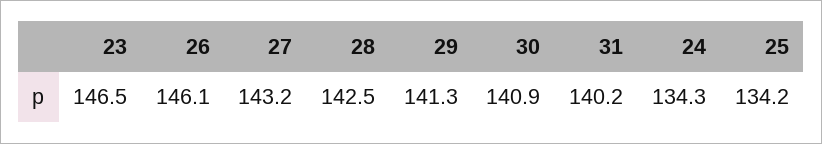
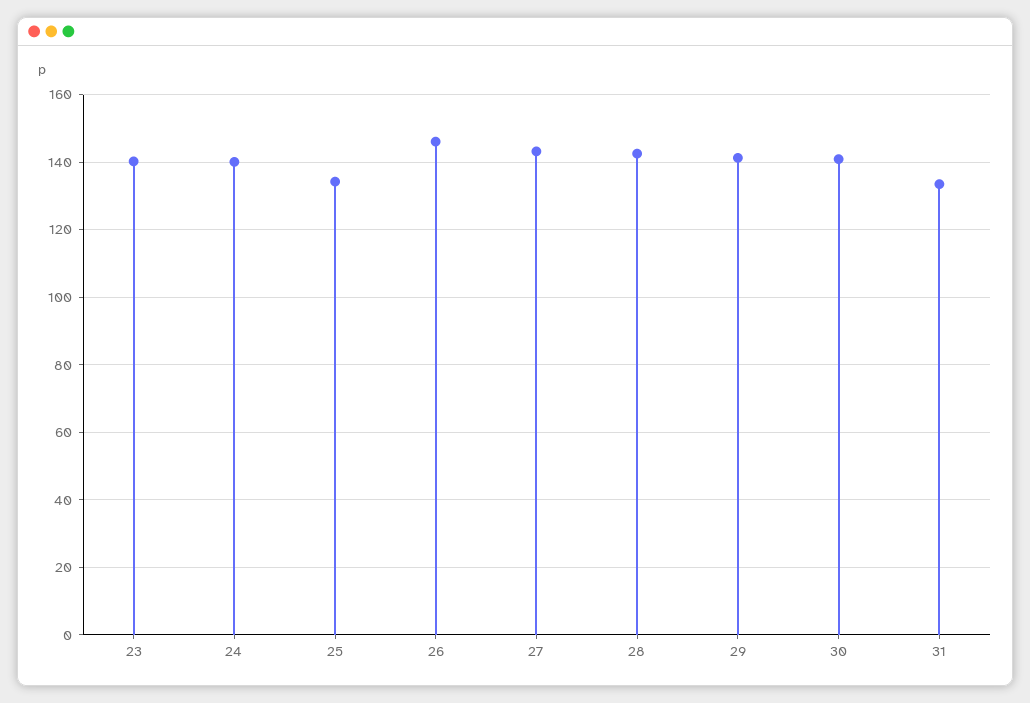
23: 146.5 -> 140
31: 140.2 -> 134
24: 134.3 -> 140

